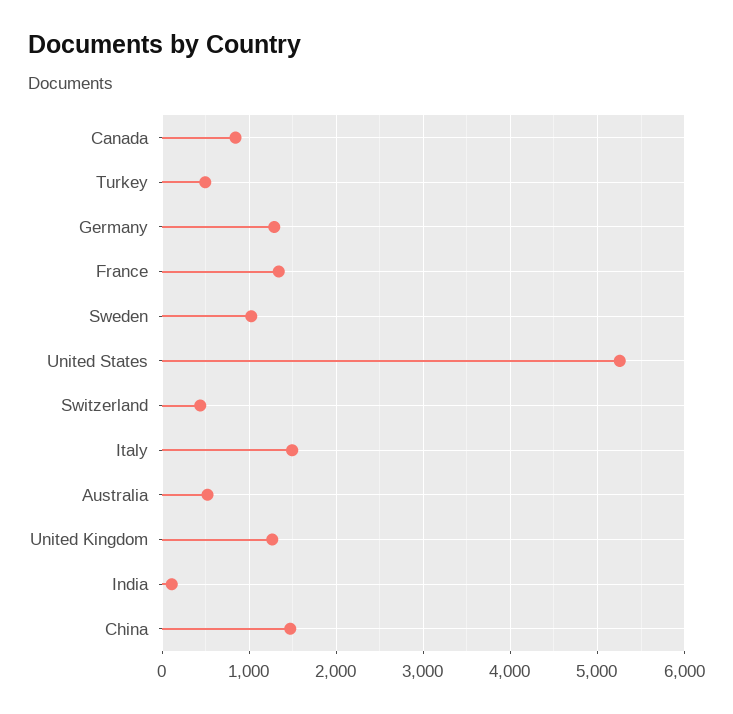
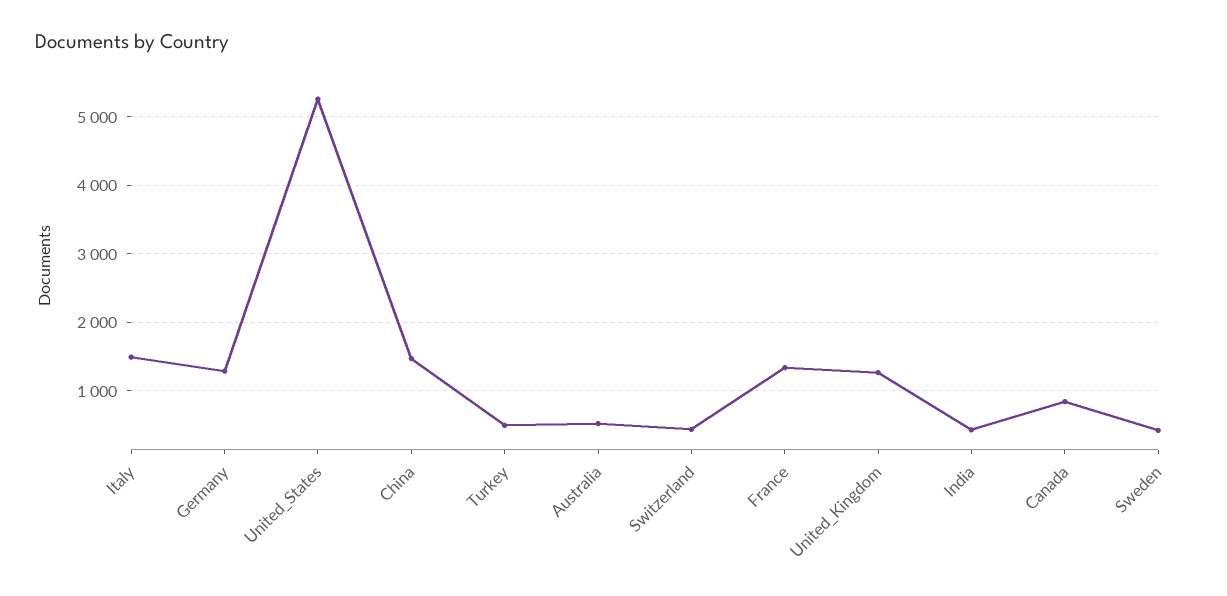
Sweden: 1000 -> 400
India: 100 -> 400

